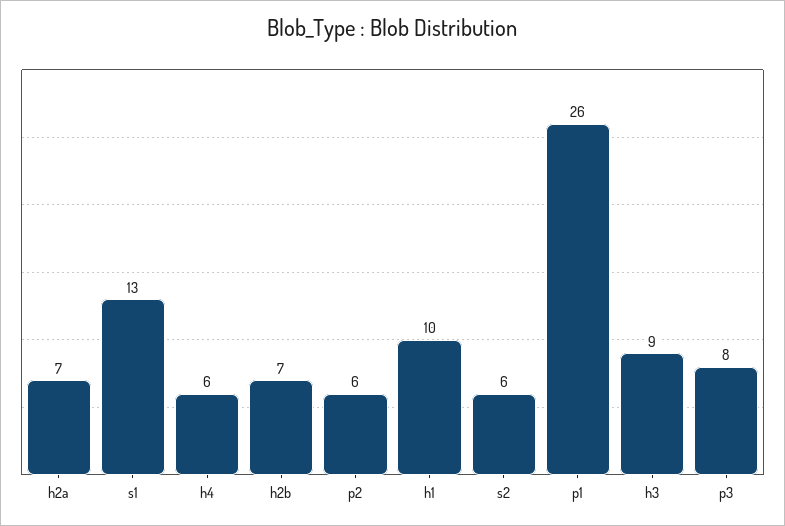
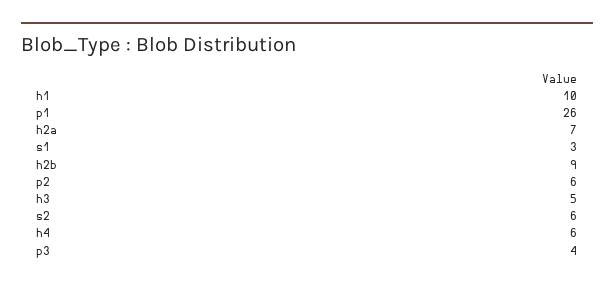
s1: 13 -> 3
h2b: 7 -> 9
h3: 9 -> 5
p3: 8 -> 4

